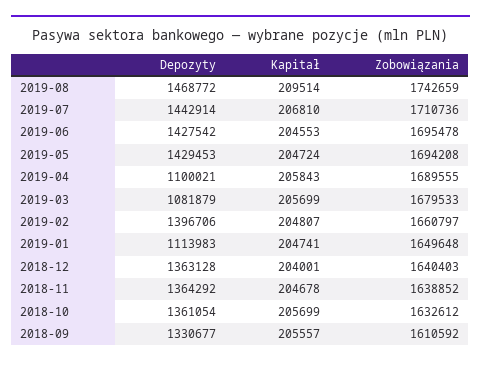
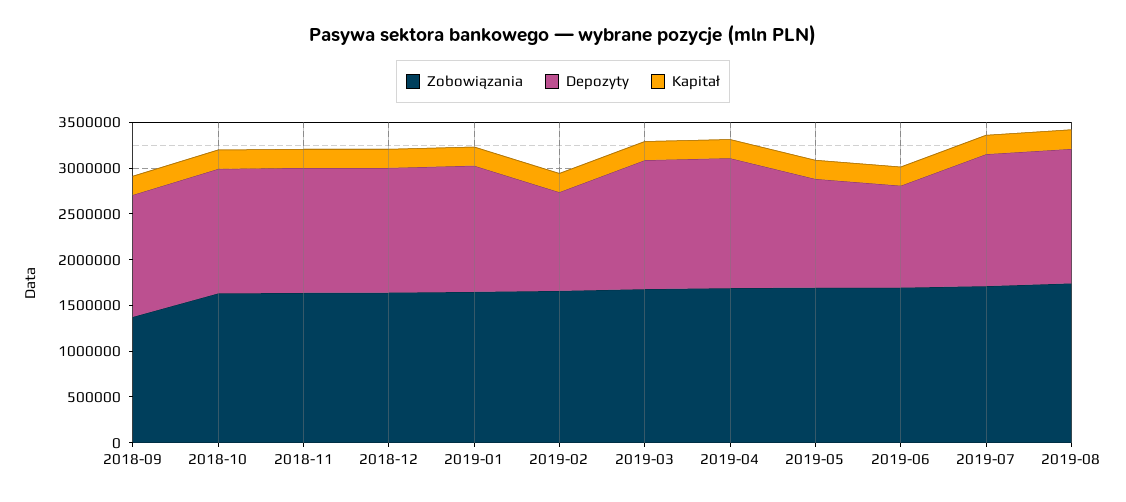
Depozyty, 2019-06: 1427542 -> 1100000
Depozyty, 2019-05: 1429453 -> 1200000
Depozyty, 2019-04: 1100021 -> 1400000
Depozyty, 2019-03: 1081879 -> 1400000
Depozyty, 2019-02: 1396706 -> 1100000
Depozyty, 2019-01: 1113983 -> 1400000
Zobowiązania, 2018-09: 1610592 -> 1400000

